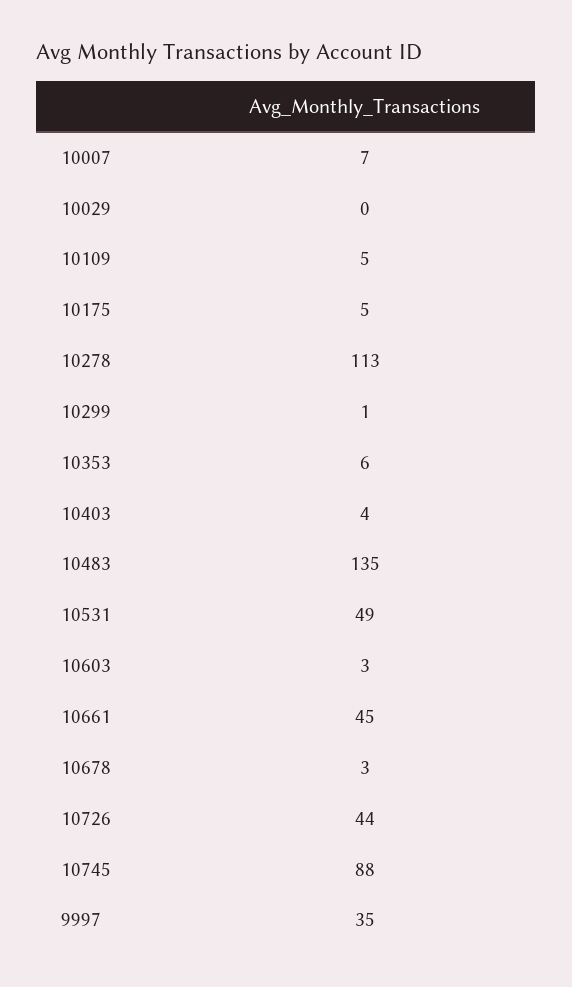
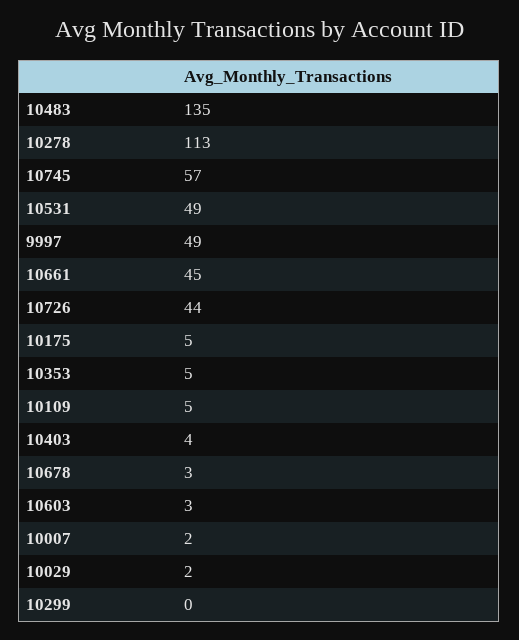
10007: 7 -> 2
10029: 0 -> 2
10299: 1 -> 0
10353: 6 -> 5
10745: 88 -> 57
9997: 35 -> 49

